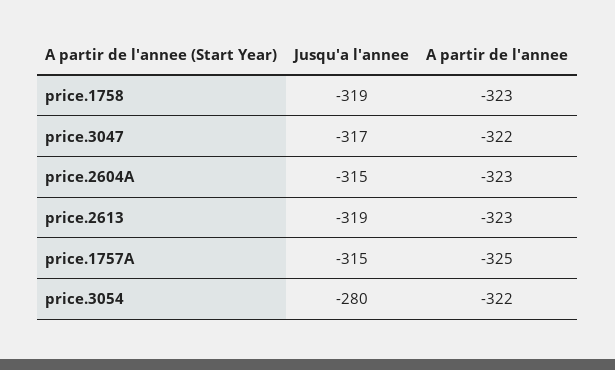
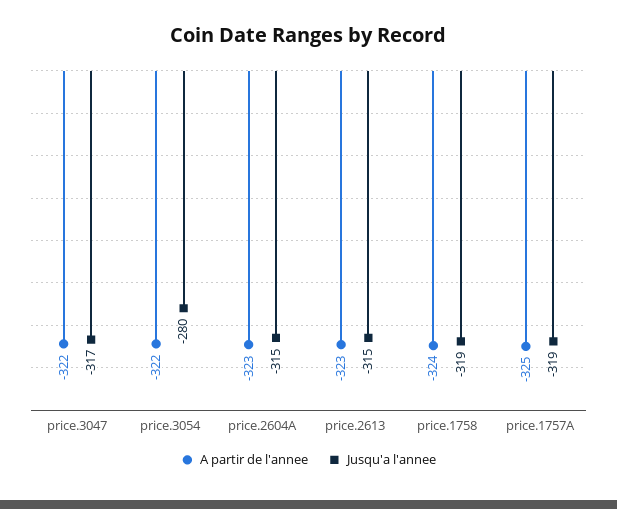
A partir de l'annee, price.1758: -323 -> -324
Jusqu'a l'annee, price.2613: -319 -> -315
Jusqu'a l'annee, price.1757A: -315 -> -319

